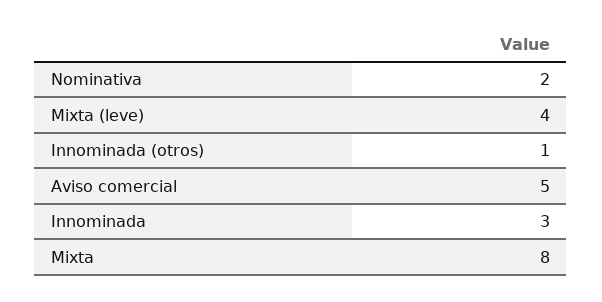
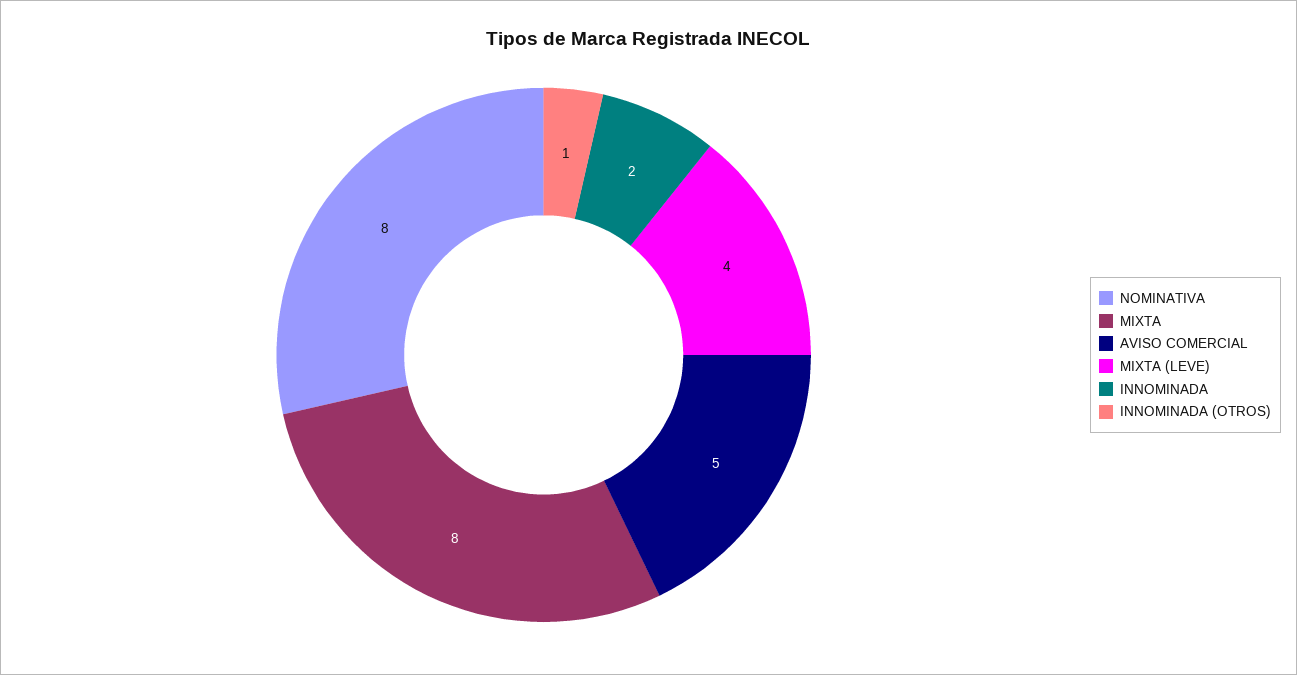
Nominativa: 2 -> 8
Innominada: 3 -> 2

